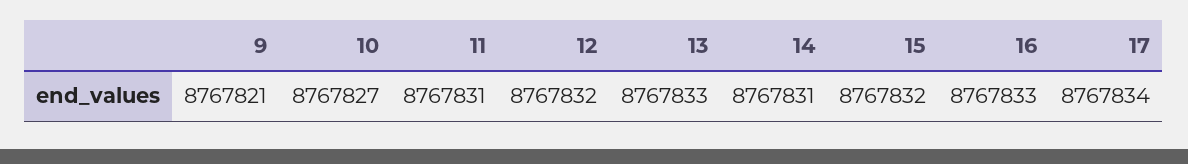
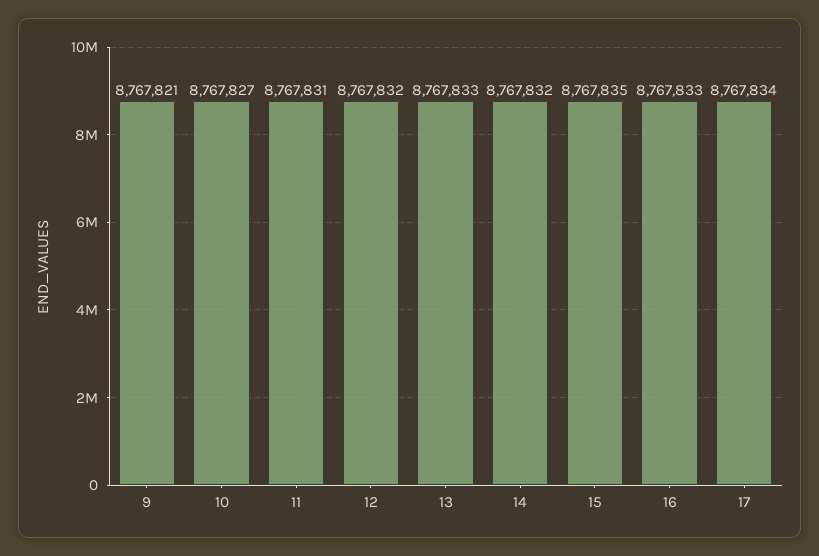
14: 8767831 -> 8767832
15: 8767832 -> 8767835

